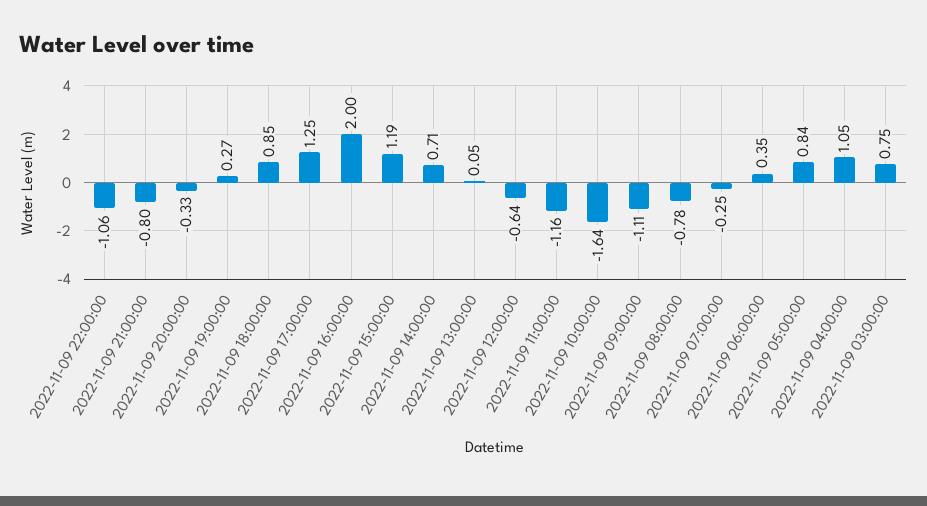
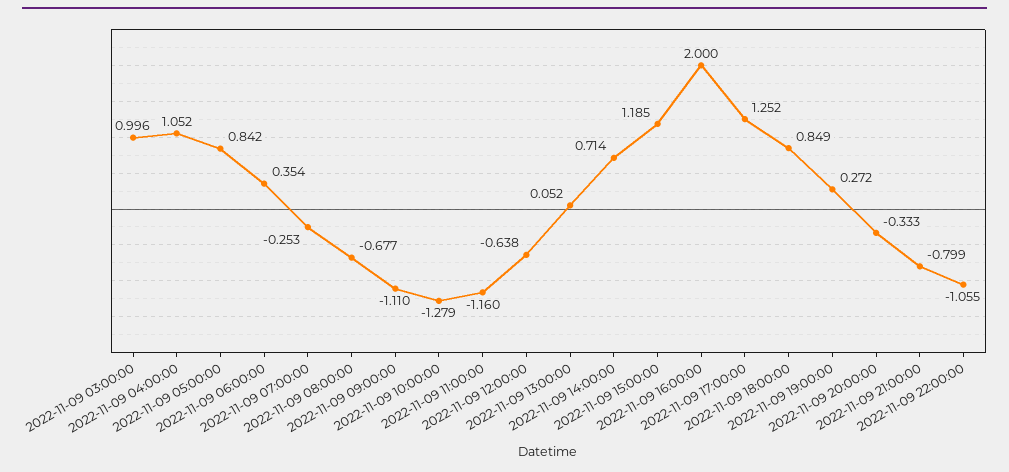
2022-11-09 10:00:00: -1.64 -> -1.279
2022-11-09 08:00:00: -0.78 -> -0.677
2022-11-09 03:00:00: 0.75 -> 0.996

